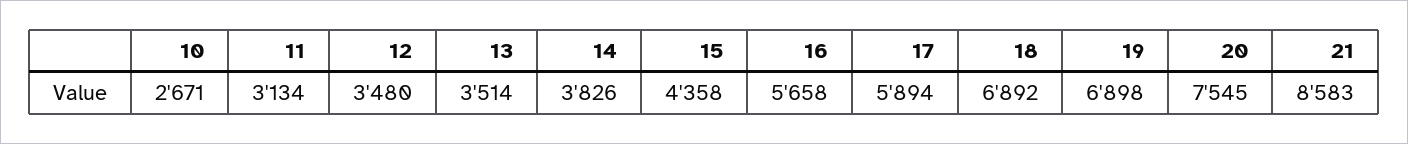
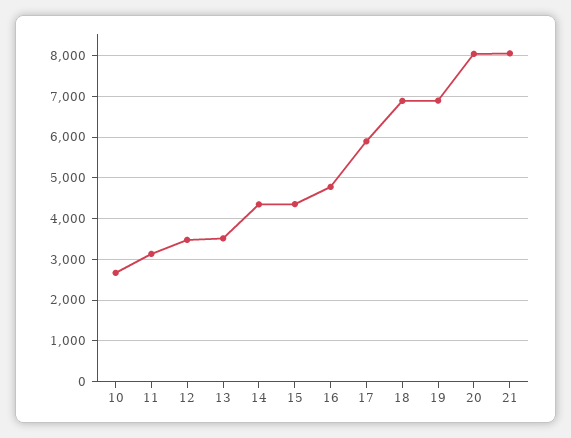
14: 3826 -> 4400
16: 5658 -> 4800
20: 7545 -> 8000
21: 8583 -> 8000

